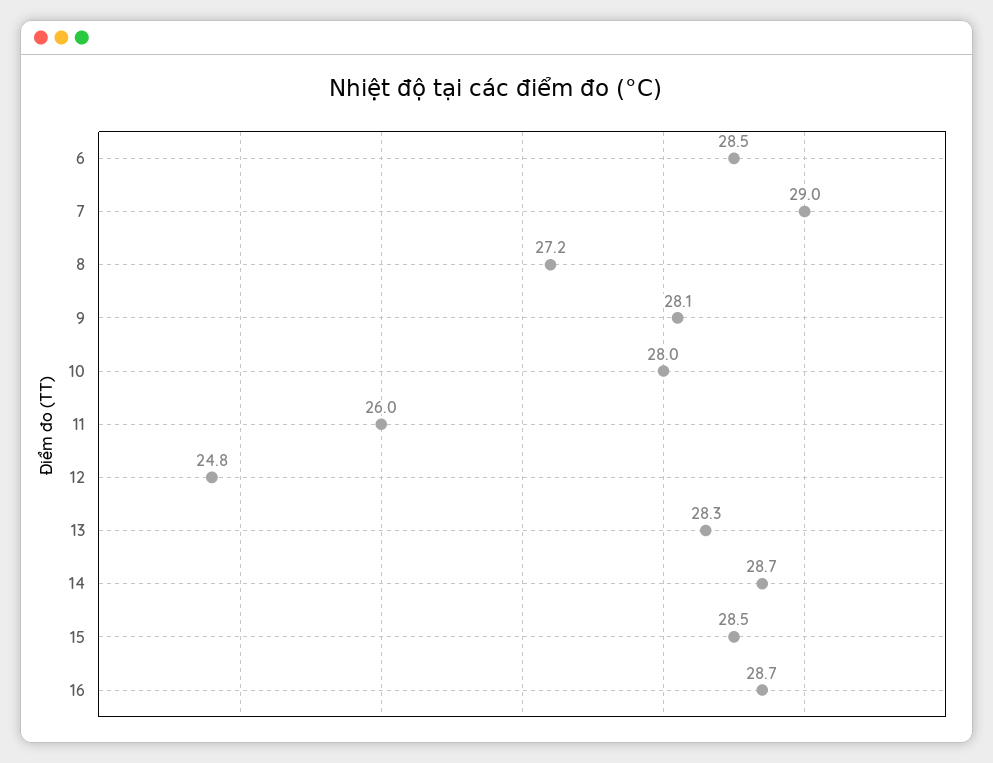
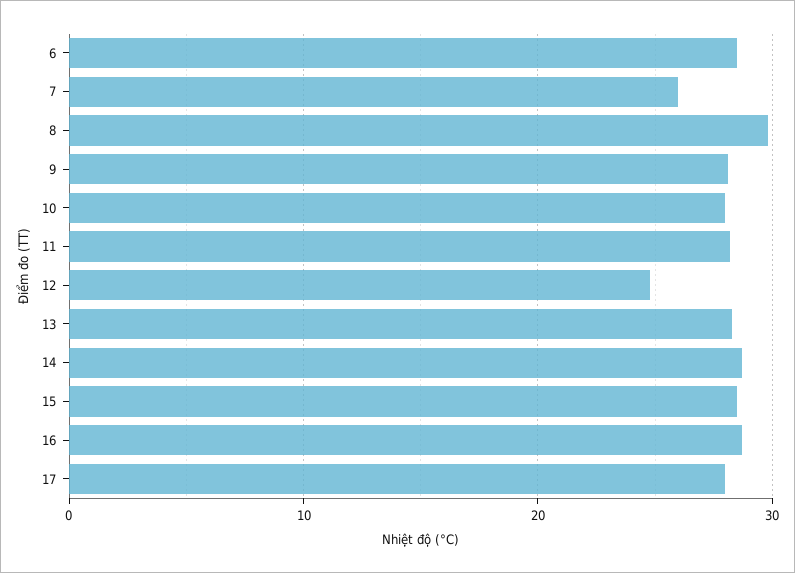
7: 29 -> 26
8: 27.2 -> 30
11: 26 -> 28
17: none -> 28

